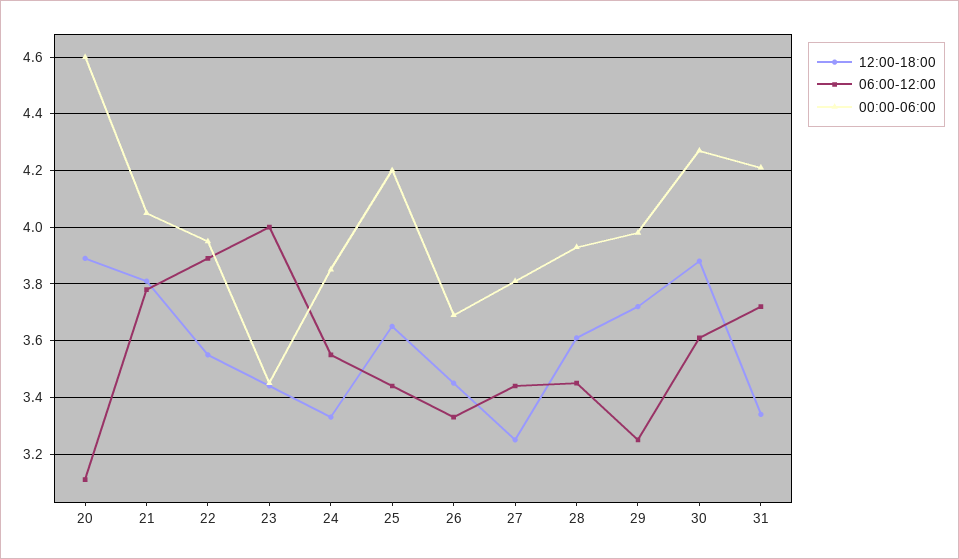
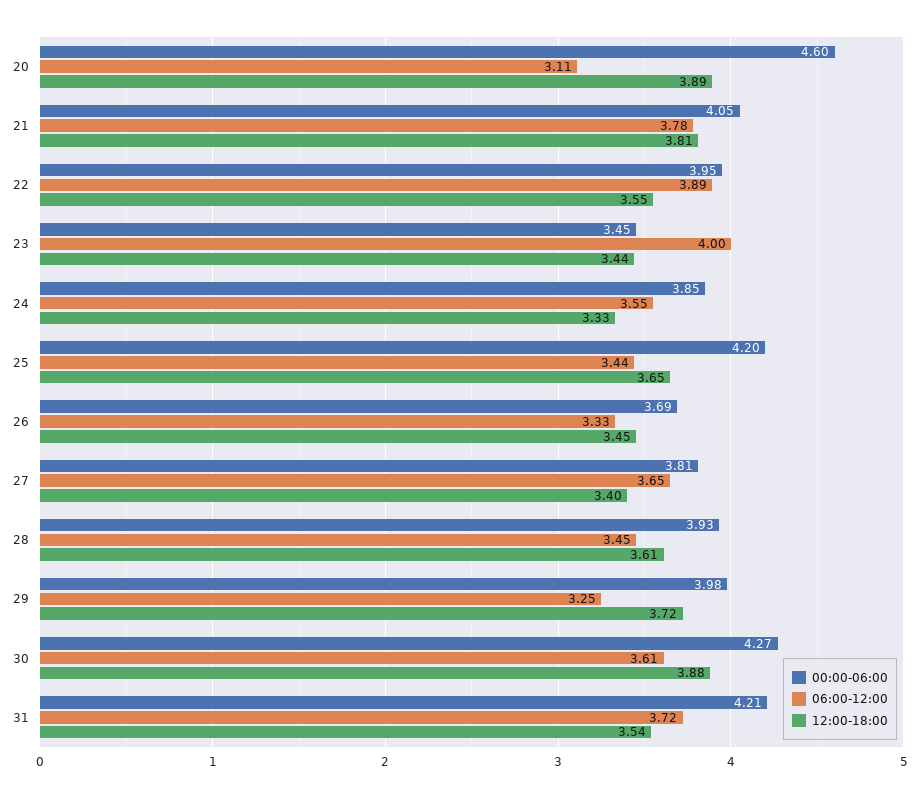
12:00-18:00, 27: 3.25 -> 3.4
06:00-12:00, 27: 3.45 -> 3.65
12:00-18:00, 31: 3.35 -> 3.54

